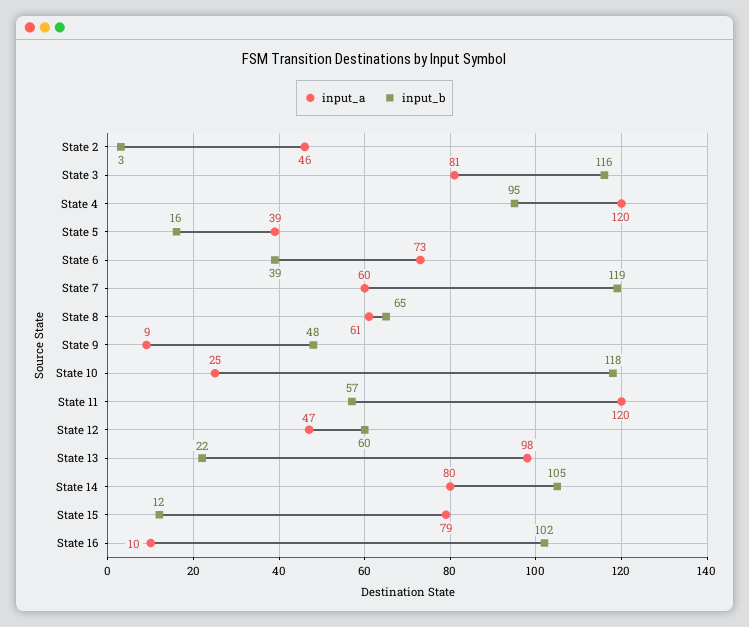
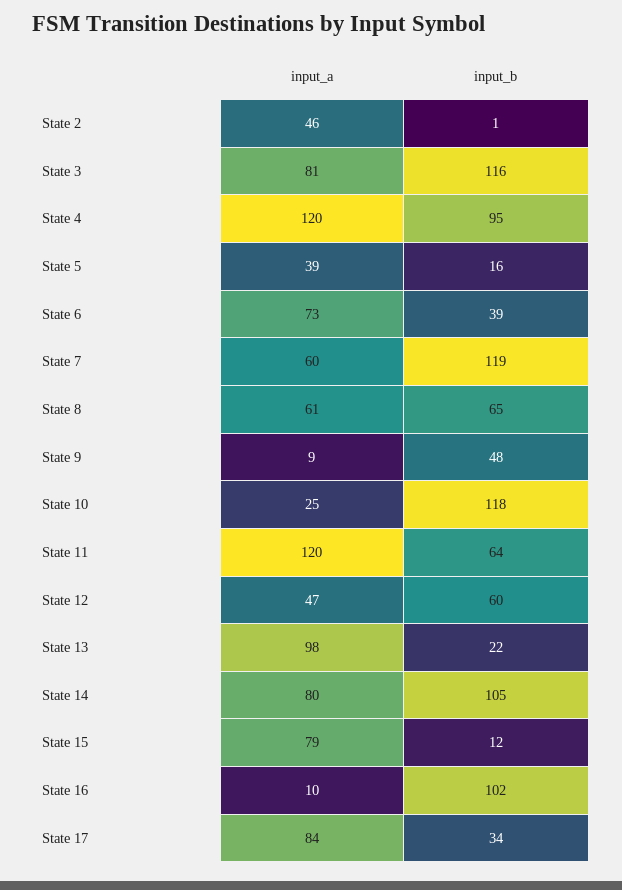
input_b, State 2: 3 -> 1
input_b, State 11: 57 -> 64
input_a, State 17: none -> 84
input_b, State 17: none -> 34

